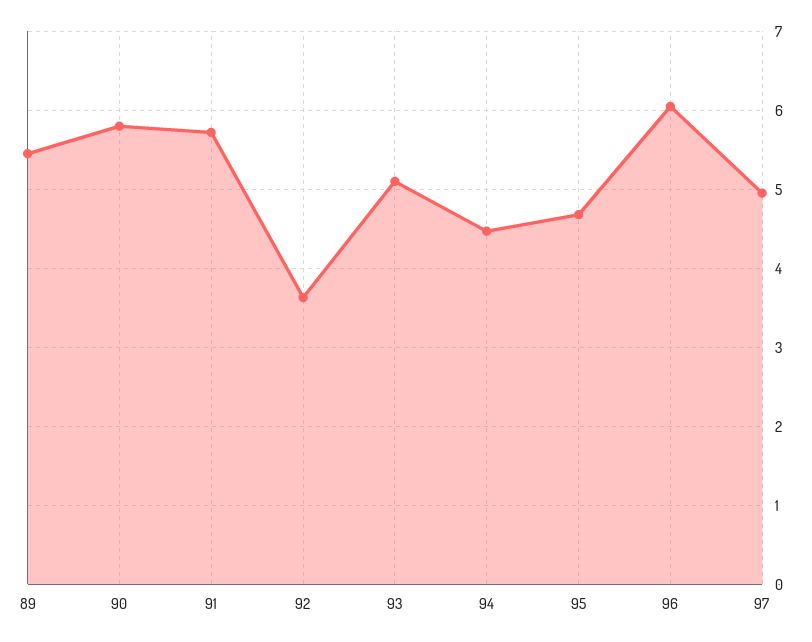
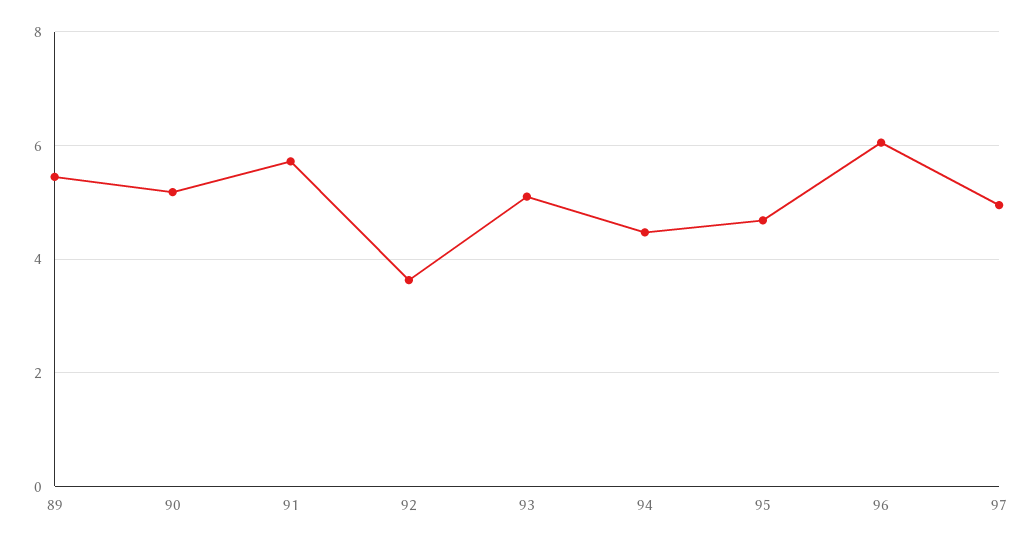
90: 5.8 -> 5.2

